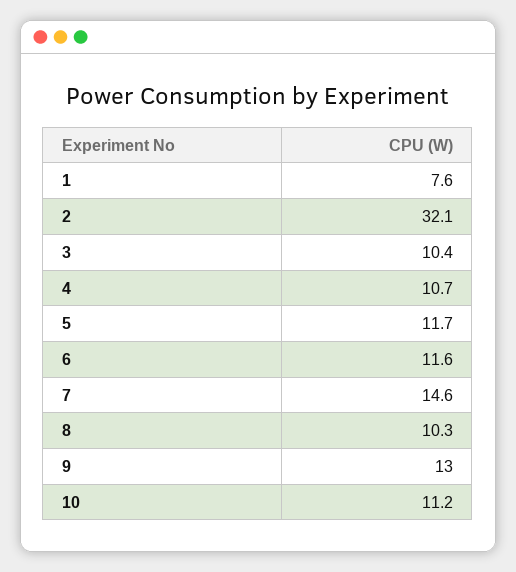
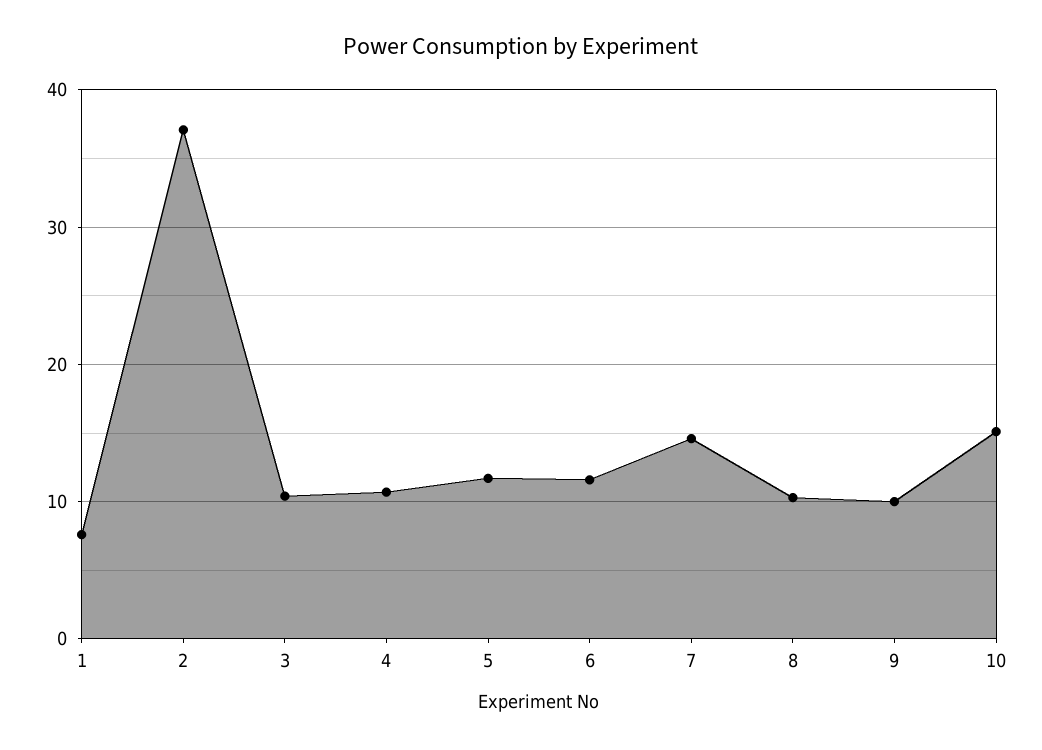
2: 32.1 -> 37
9: 13 -> 10
10: 11.2 -> 15

